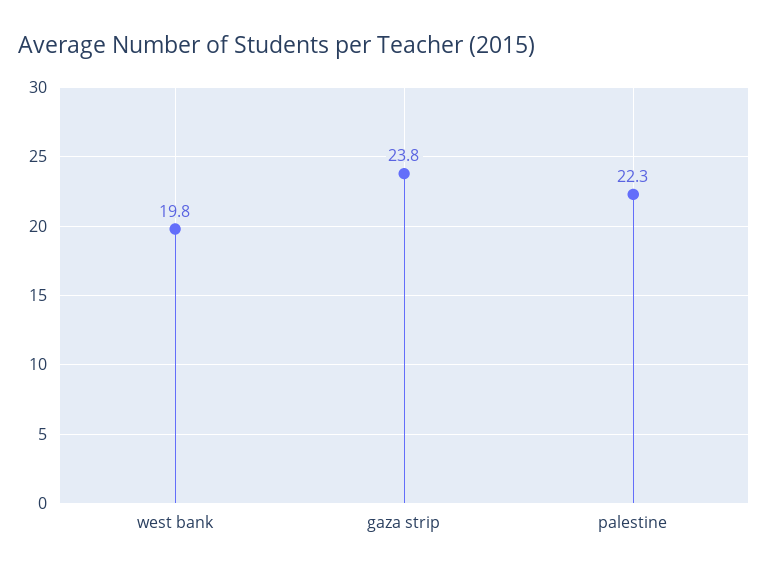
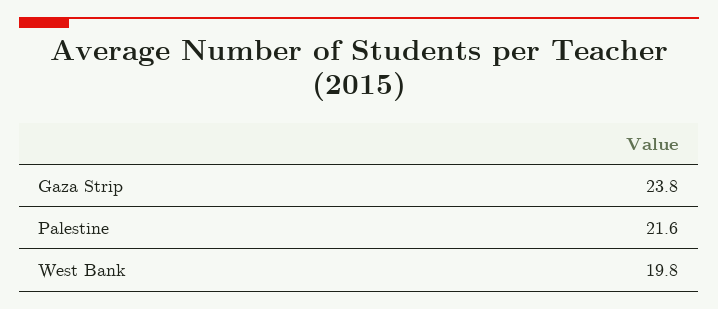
palestine: 22.3 -> 21.6

